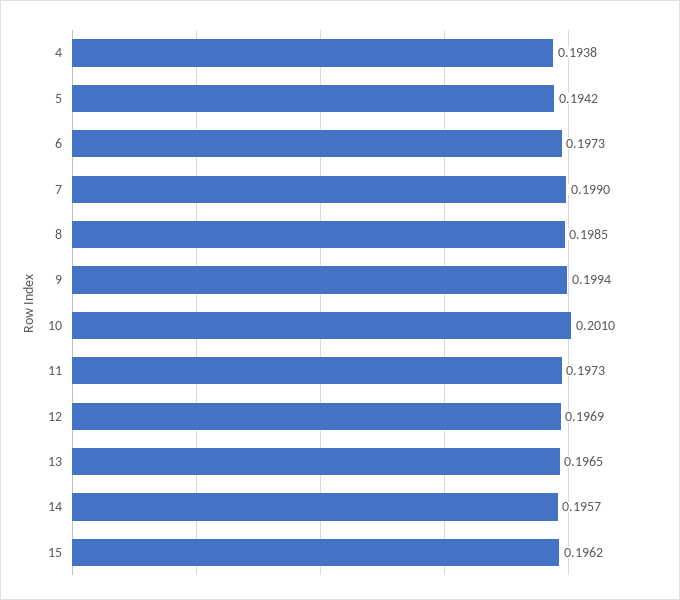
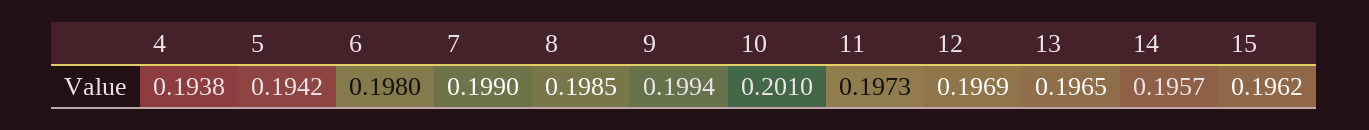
6: 0.1973 -> 0.198

